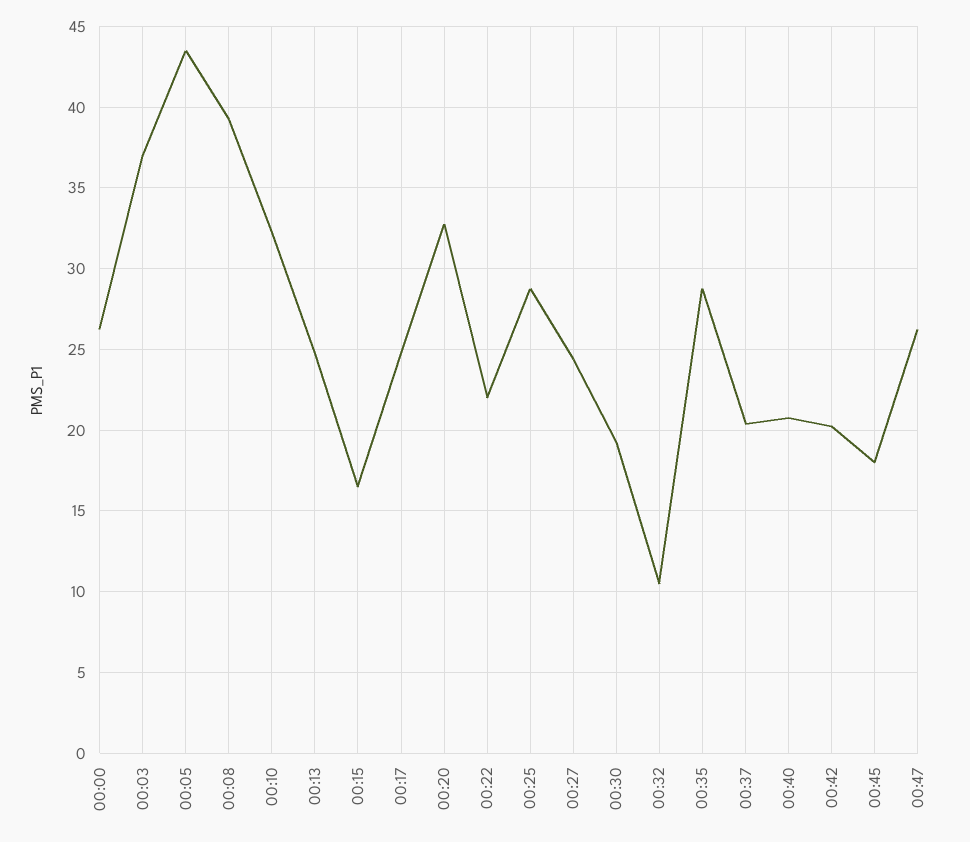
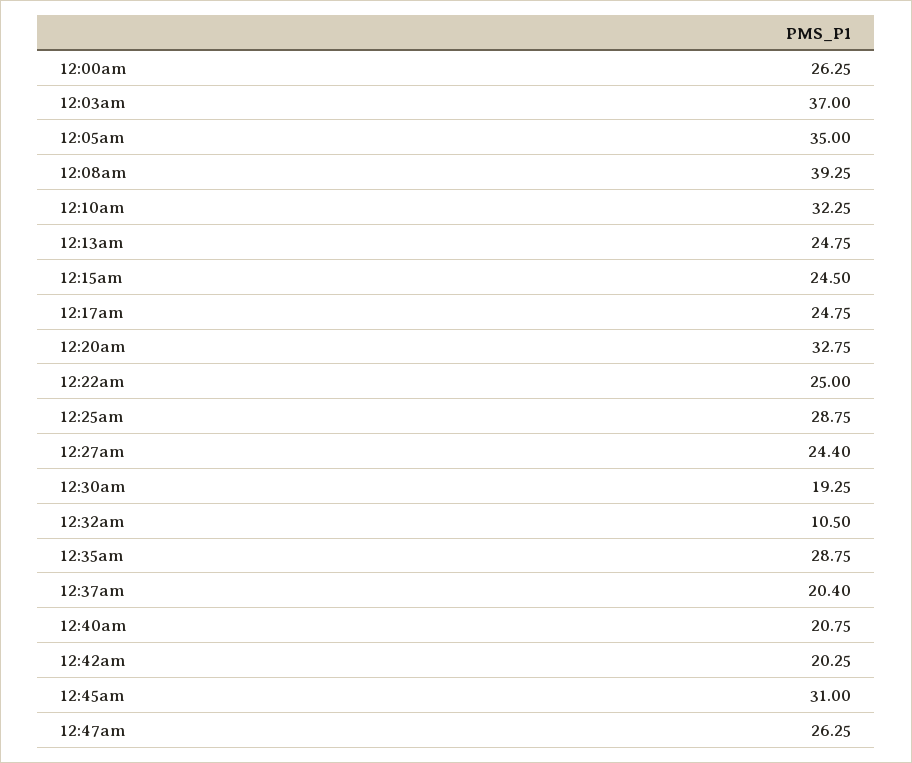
00:05: 43.5 -> 35
00:15: 16.5 -> 24.5
00:22: 22 -> 25
00:45: 18 -> 31

